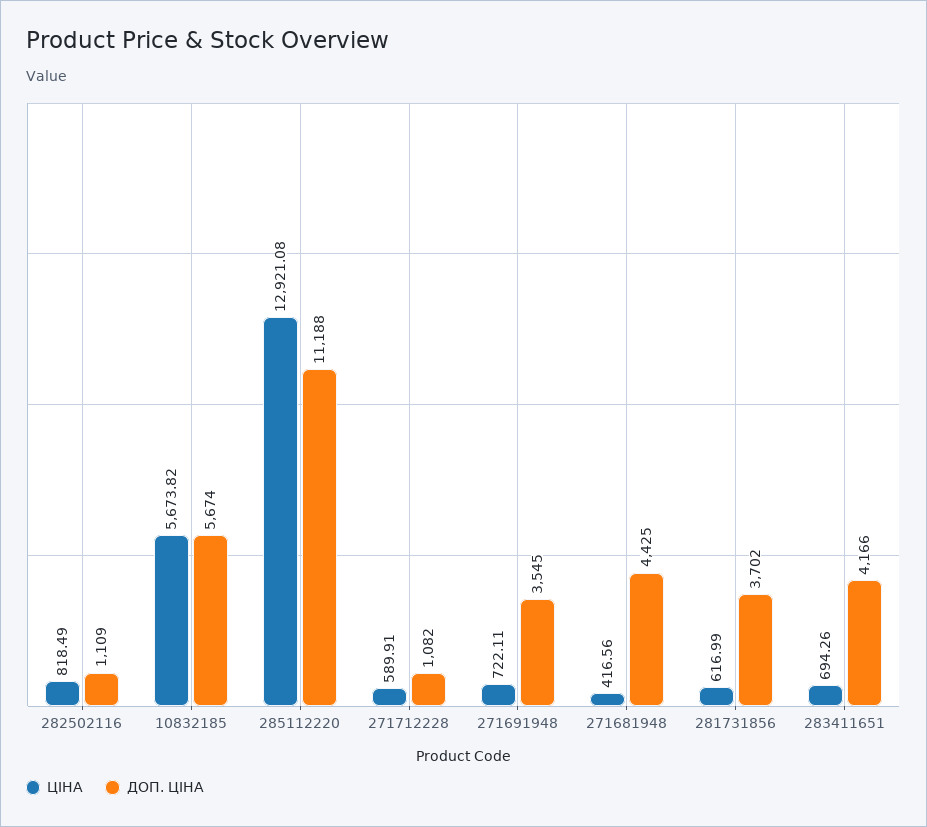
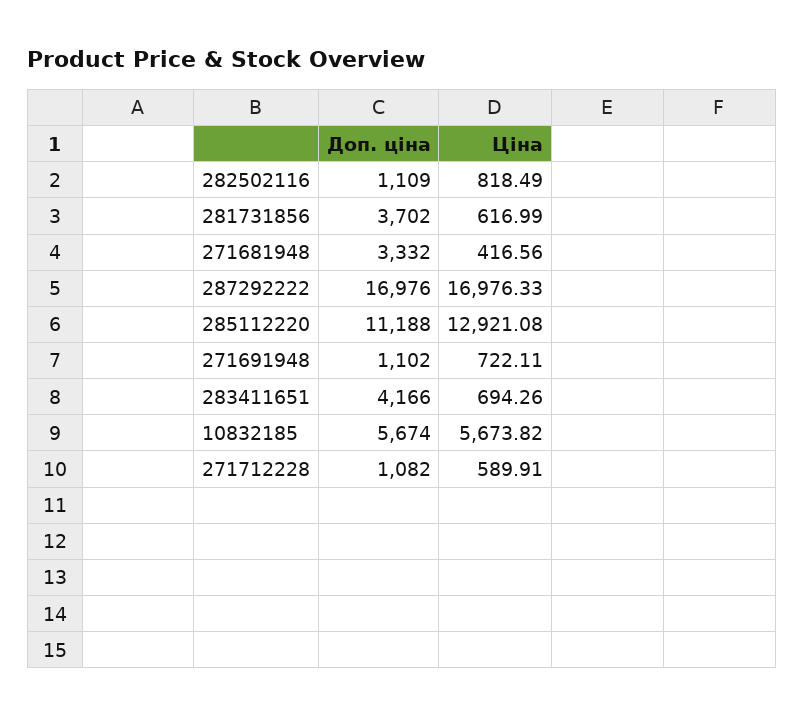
ДОП. ЦІНА, 271691948: 3545 -> 1102
ДОП. ЦІНА, 271681948: 4425 -> 3332
ДОП. ЦІНА, 287292222: none -> 16976
ЦІНА, 287292222: none -> 16976.33

